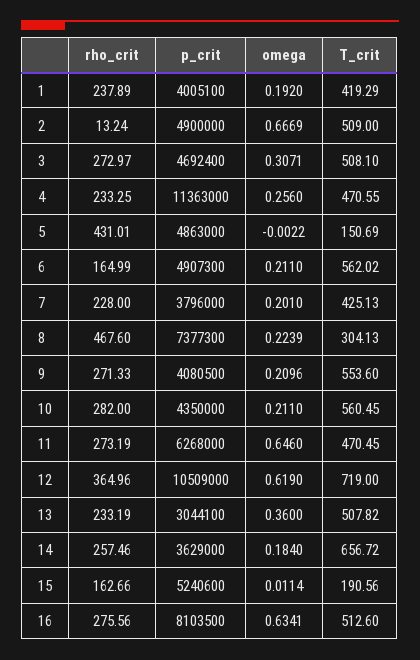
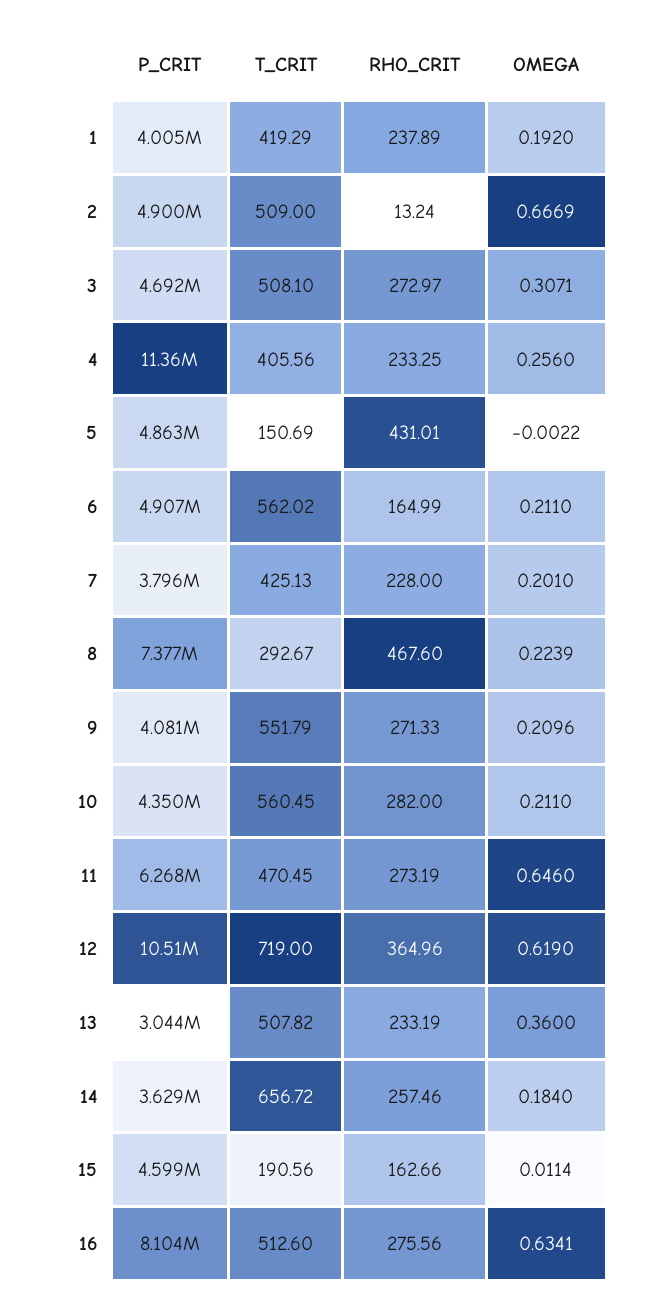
T_crit, 4: 470.55 -> 405.56
T_crit, 8: 304.13 -> 292.67
T_crit, 9: 553.6 -> 551.79
p_crit, 15: 5240600 -> 4599000

